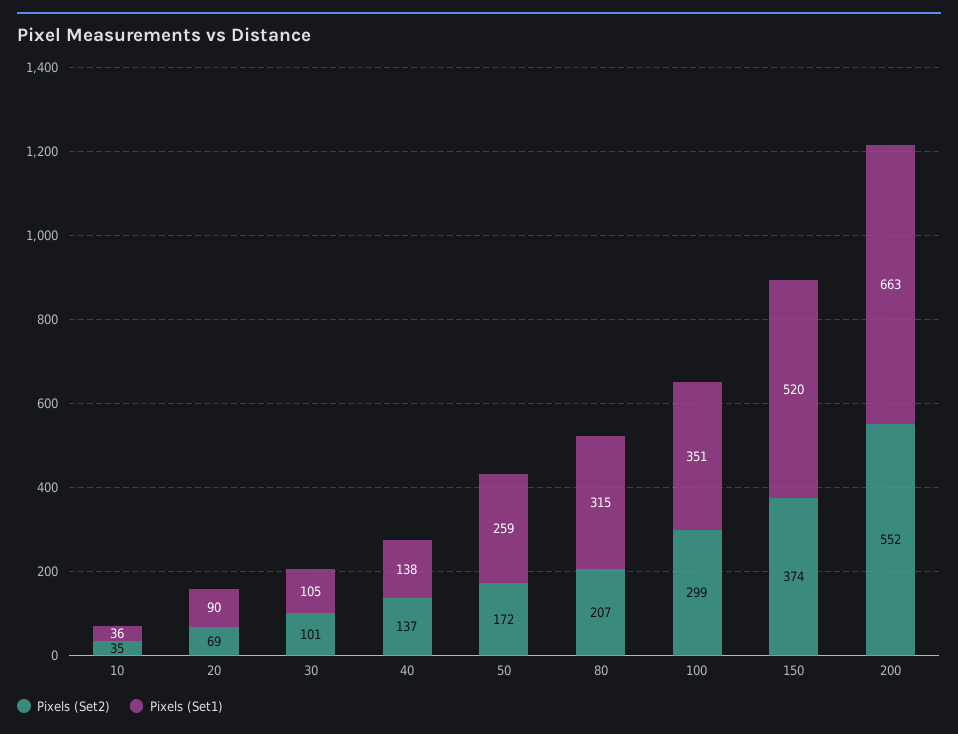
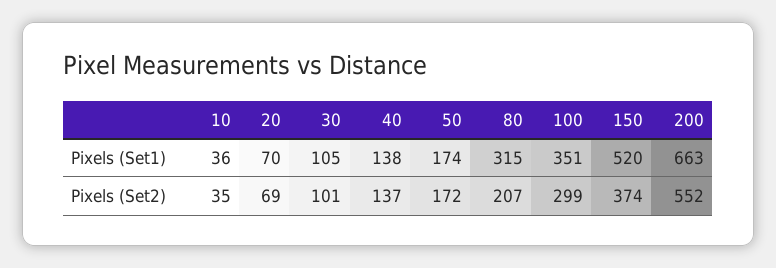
Pixels (Set1), 20: 90 -> 70
Pixels (Set1), 50: 259 -> 174

